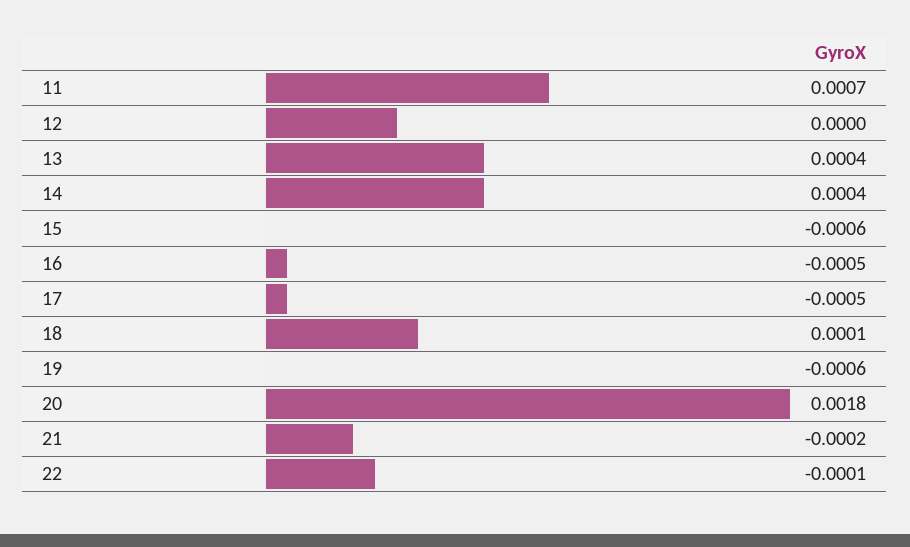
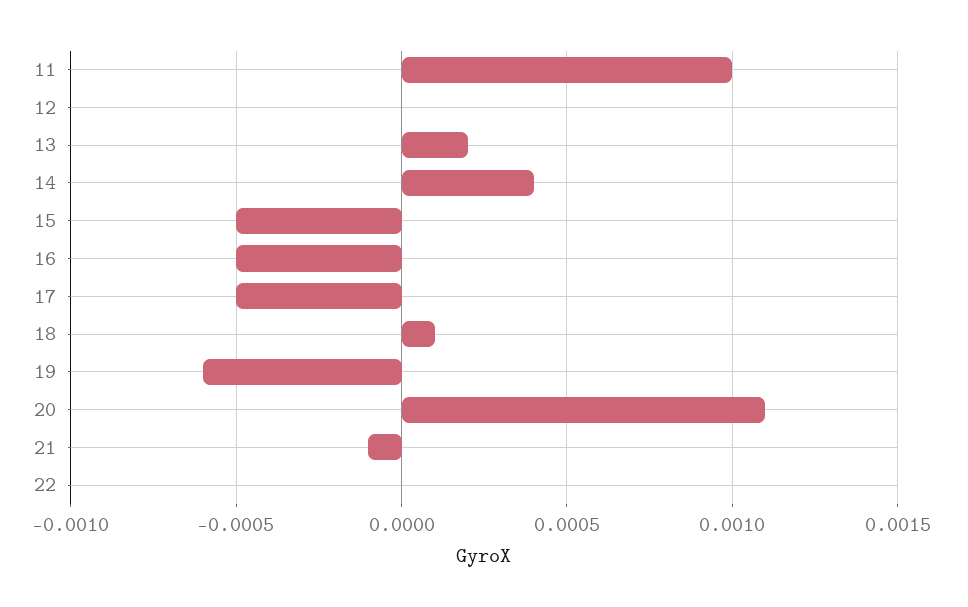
11: 0.0007 -> 0.001
13: 0.0004 -> 0.0002
15: -0.0006 -> -0.0005
20: 0.0018 -> 0.0011
21: -0.0002 -> -0.0001
22: -0.0001 -> 0

